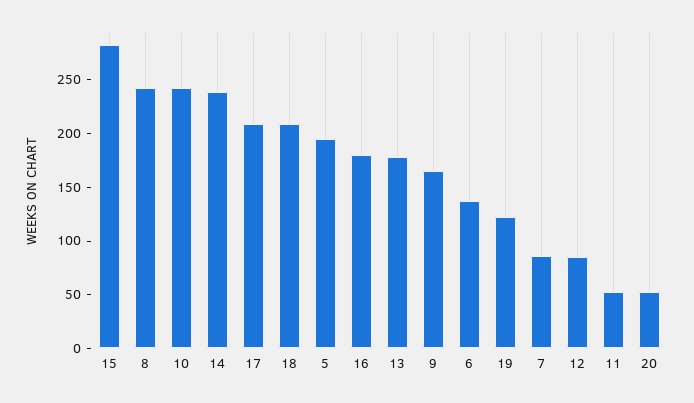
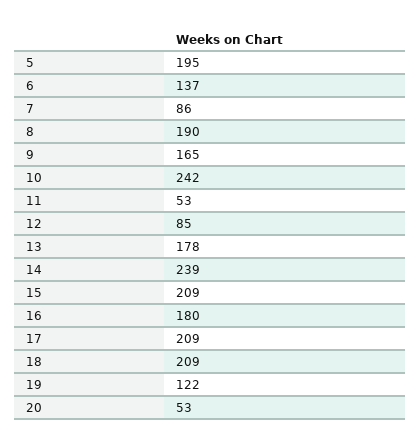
15: 280 -> 209
8: 240 -> 190

